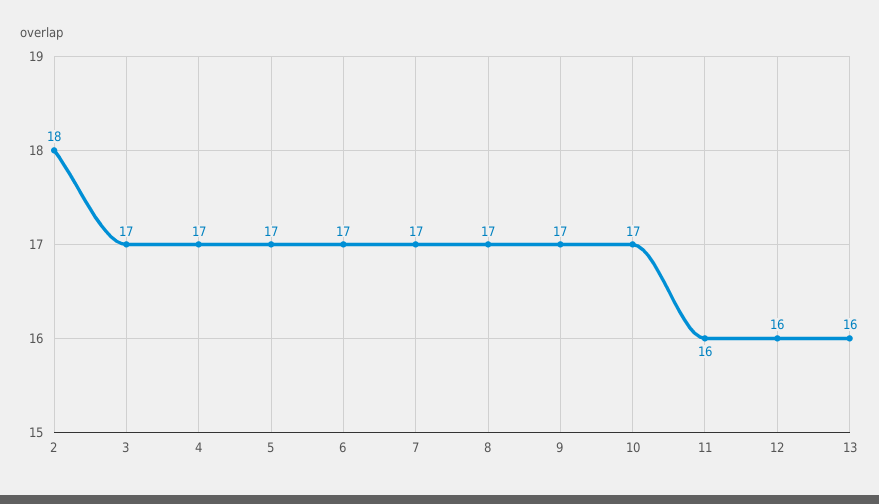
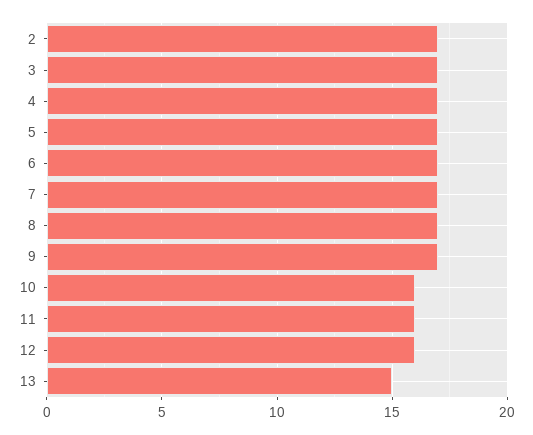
2: 18 -> 17
10: 17 -> 16
13: 16 -> 15

